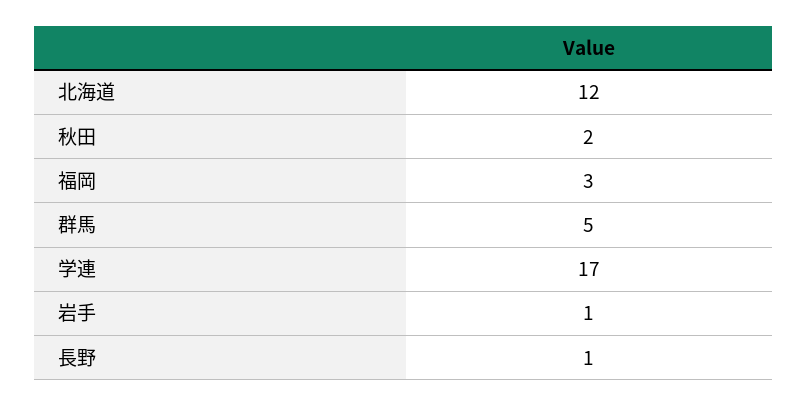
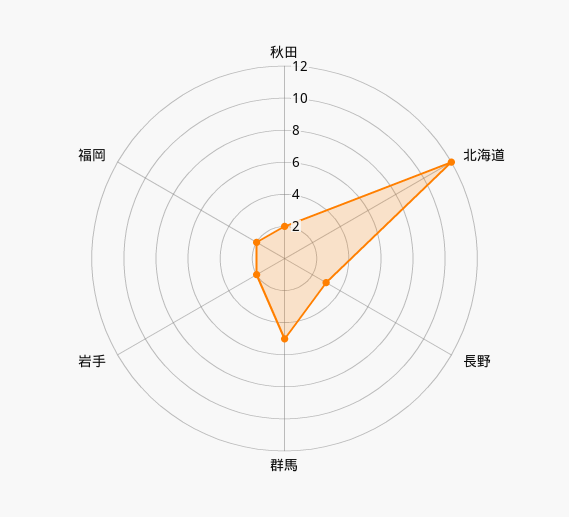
福岡: 3 -> 2
学連: 17 -> none
岩手: 1 -> 2
長野: 1 -> 3

